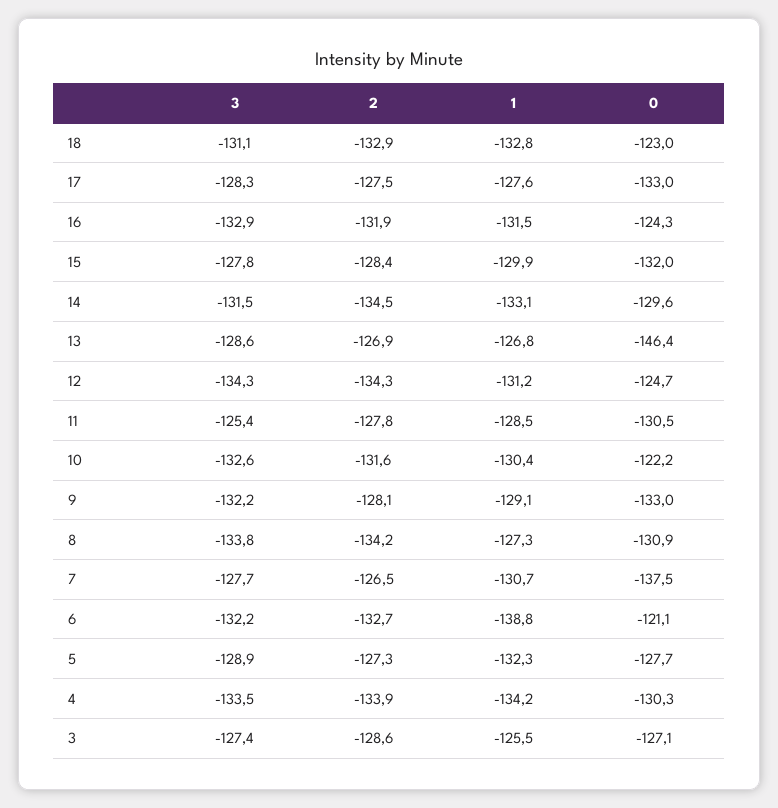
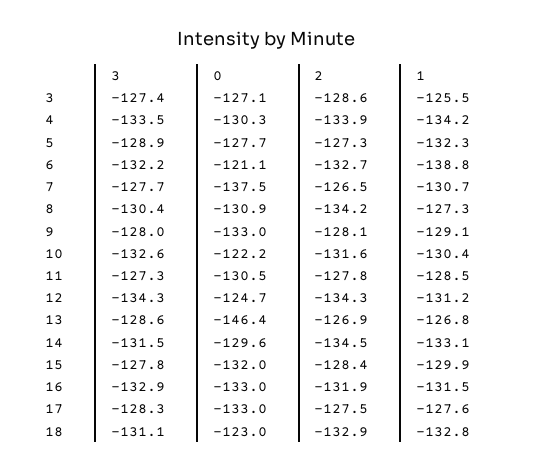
0, 16: -124.3 -> -133
3, 11: -125.4 -> -127.3
3, 9: -132.2 -> -128
3, 8: -133.8 -> -130.4

